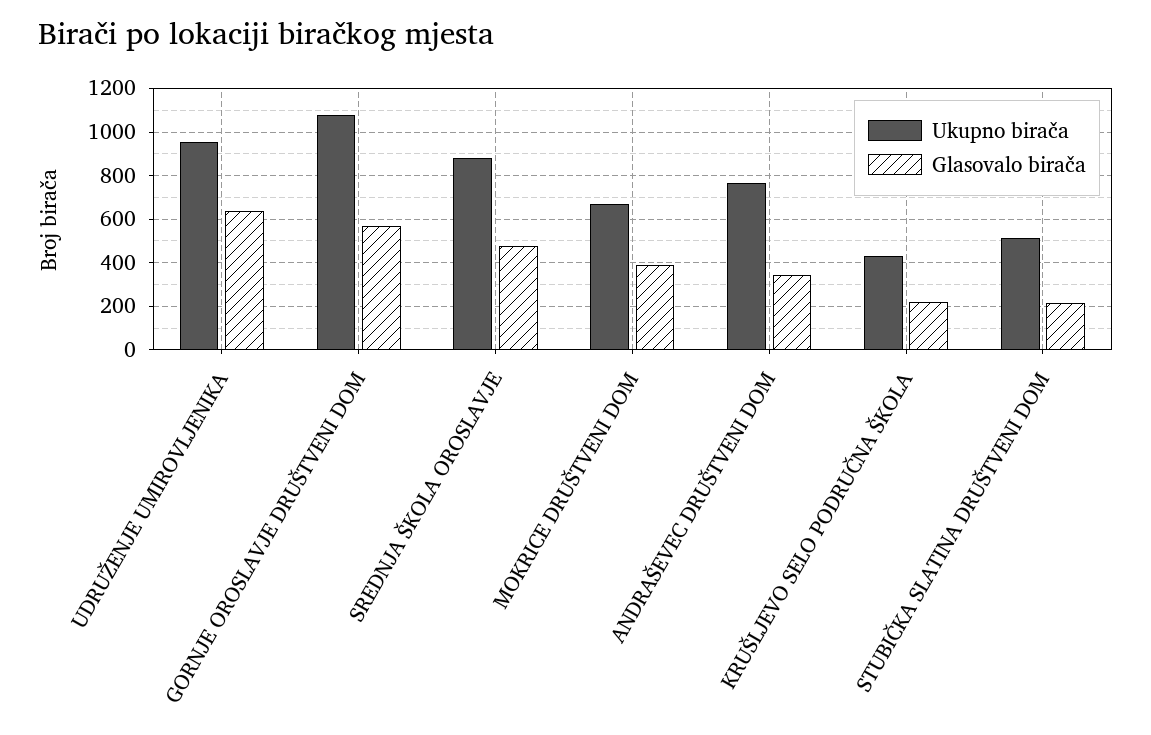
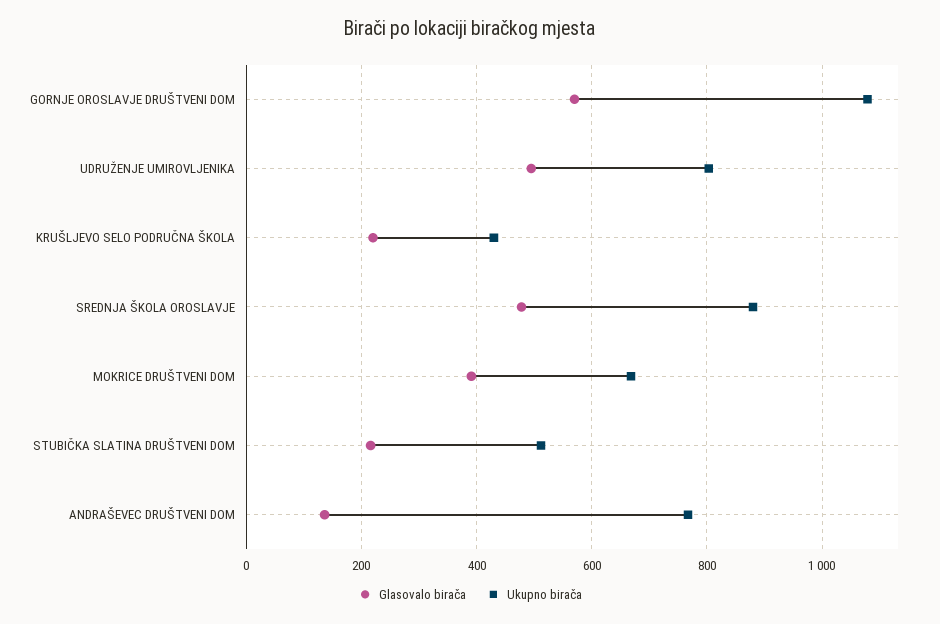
Ukupno birača, UDRUŽENJE UMIROVLJENIKA: 950 -> 800
Glasovalo birača, UDRUŽENJE UMIROVLJENIKA: 650 -> 500
Glasovalo birača, ANDRAŠEVEC DRUŠTVENI DOM: 350 -> 140

